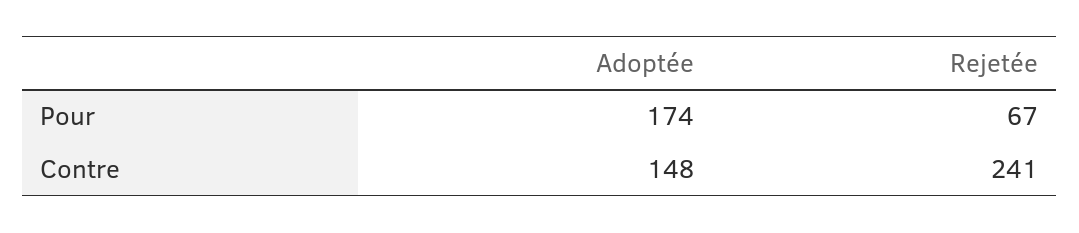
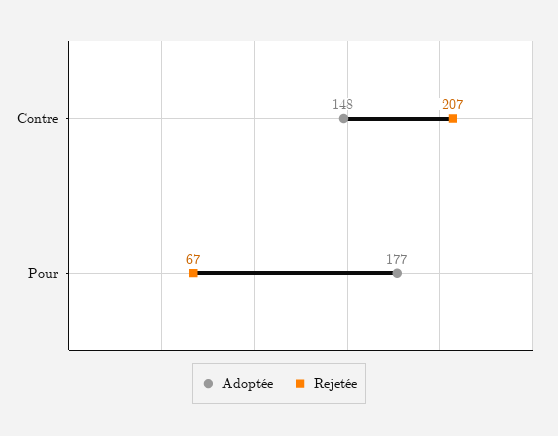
Adoptée, Pour: 174 -> 177
Rejetée, Contre: 241 -> 207

